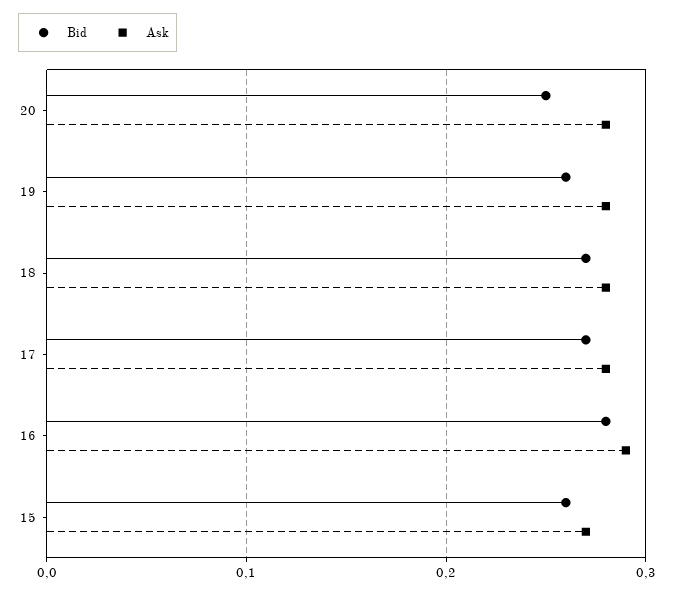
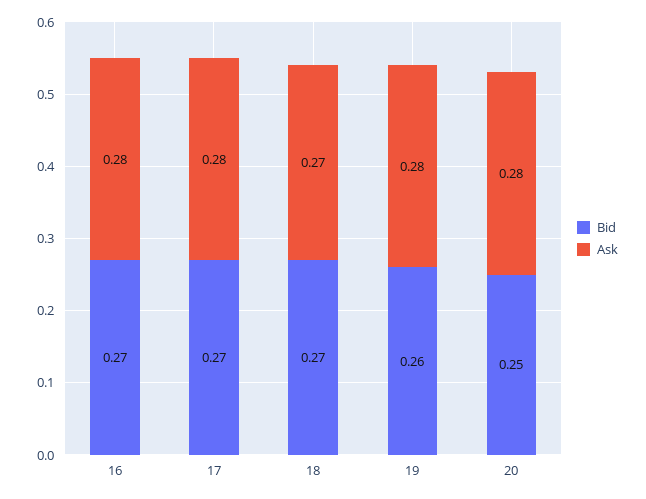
Ask, 18: 0.28 -> 0.27
Bid, 16: 0.28 -> 0.27
Ask, 16: 0.29 -> 0.28
Bid, 15: 0.26 -> none
Ask, 15: 0.27 -> none

